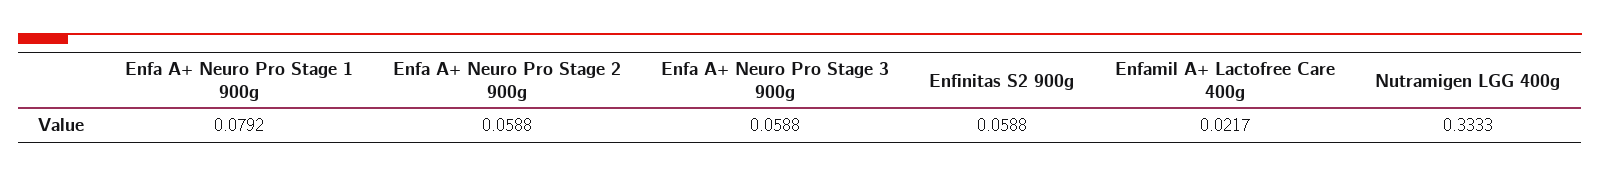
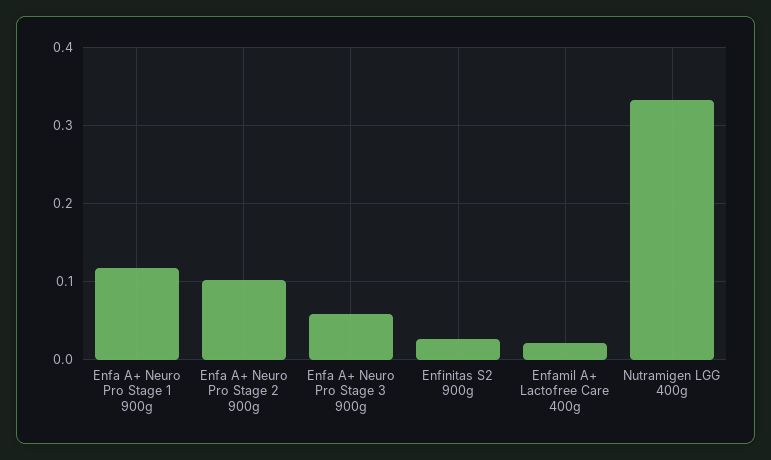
Enfa A+ Neuro Pro Stage 1 900g: 0.0792 -> 0.12
Enfa A+ Neuro Pro Stage 2 900g: 0.0588 -> 0.1
Enfinitas S2 900g: 0.0588 -> 0.03

